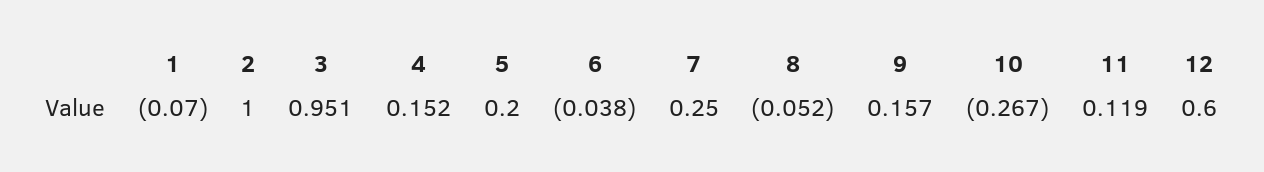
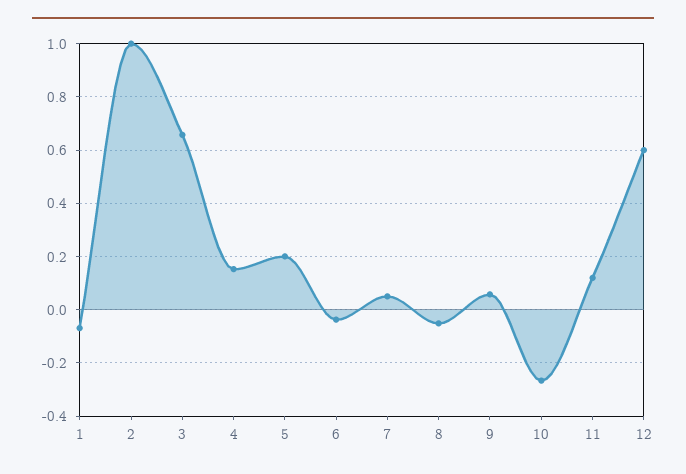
3: 0.951 -> 0.65
7: 0.25 -> 0.05
9: 0.157 -> 0.05

